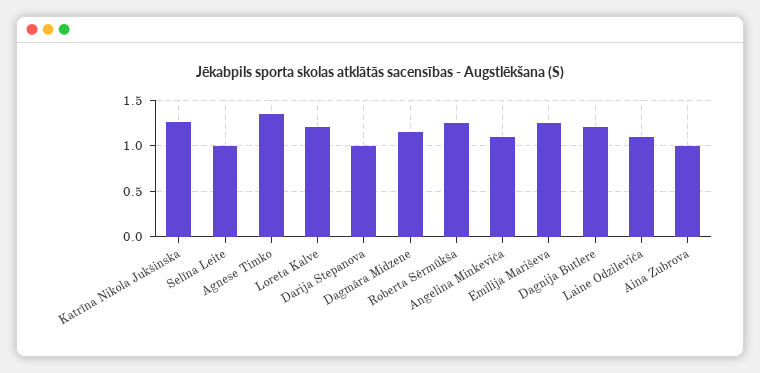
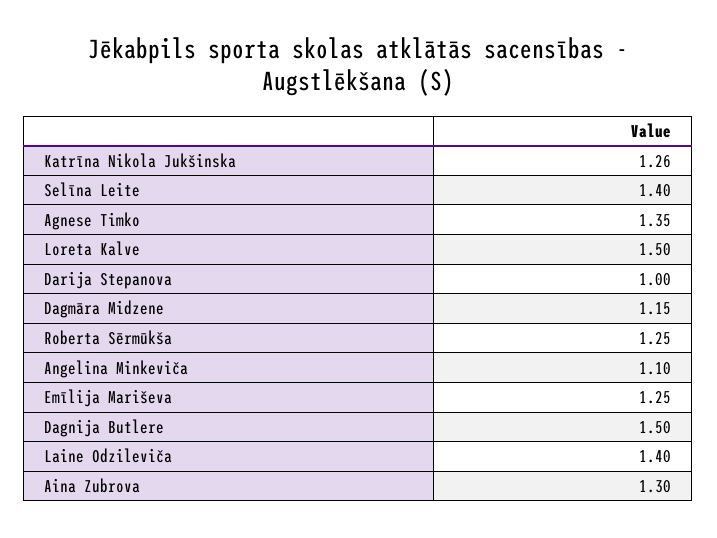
Selīna Leite: 1 -> 1.4
Loreta Kalve: 1.2 -> 1.5
Dagnija Butlere: 1.2 -> 1.5
Laine Odzileviča: 1.1 -> 1.4
Aina Zubrova: 1 -> 1.3

